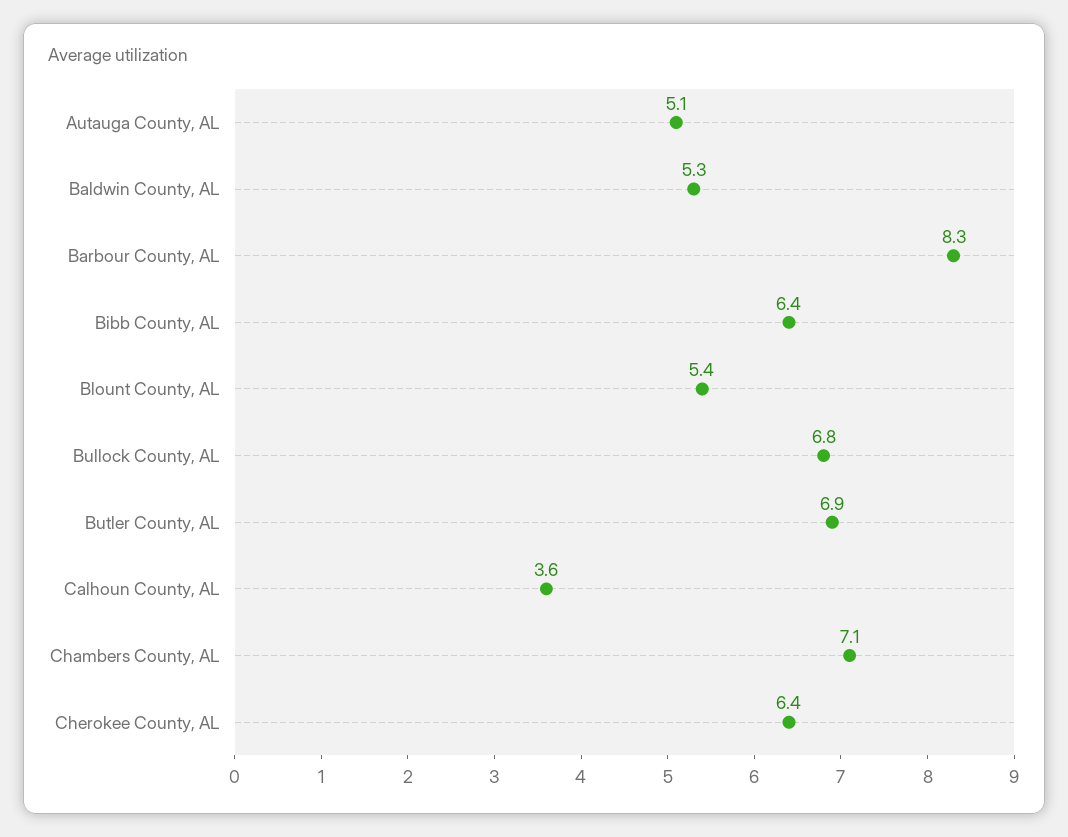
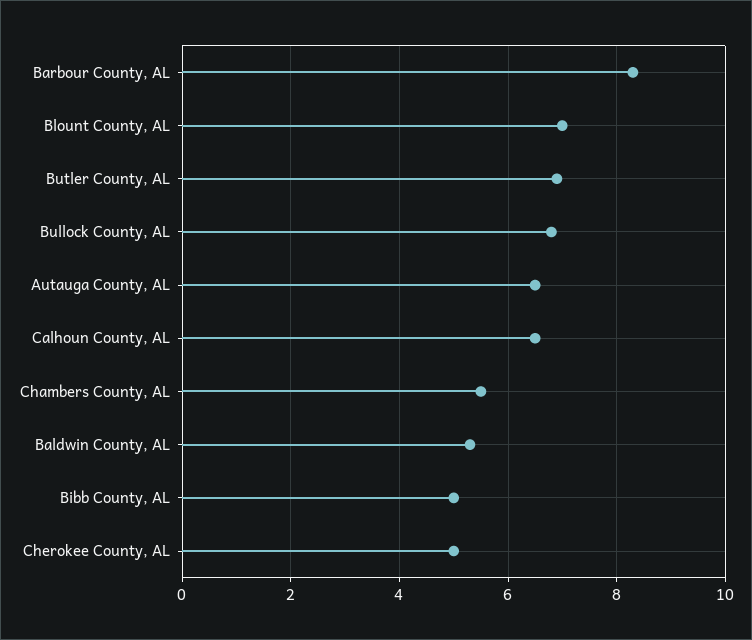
Autauga County, AL: 5.1 -> 6.5
Bibb County, AL: 6.4 -> 5
Blount County, AL: 5.4 -> 7
Calhoun County, AL: 3.6 -> 6.5
Chambers County, AL: 7.1 -> 5.5
Cherokee County, AL: 6.4 -> 5

